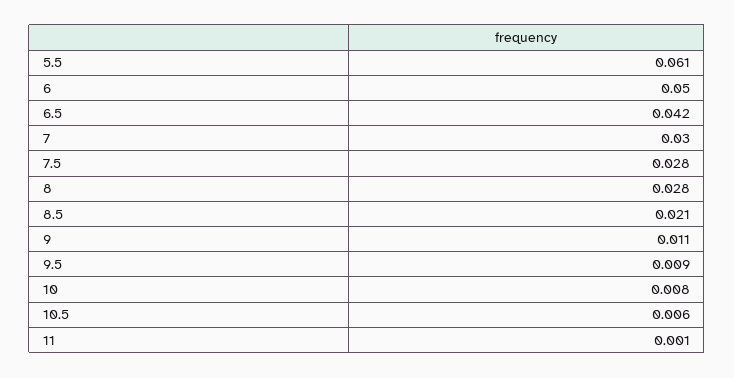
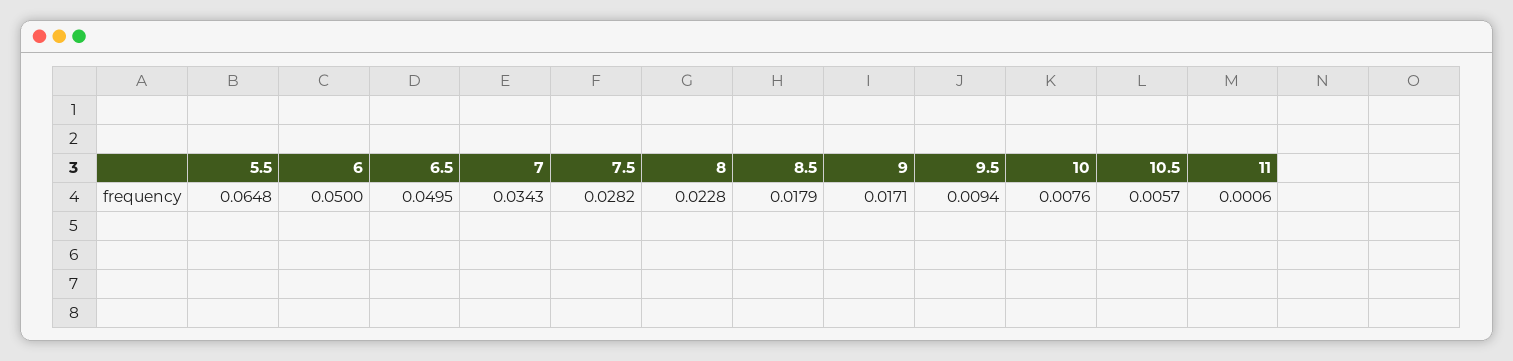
5.5: 0.061 -> 0.0648
6.5: 0.042 -> 0.0495
7: 0.03 -> 0.0343
8: 0.028 -> 0.0228
8.5: 0.021 -> 0.0179
9: 0.011 -> 0.0171

